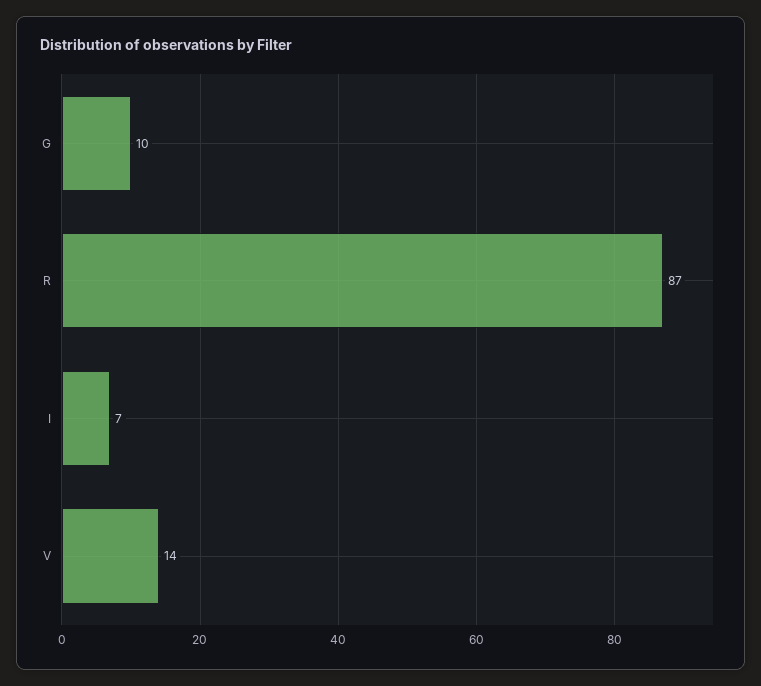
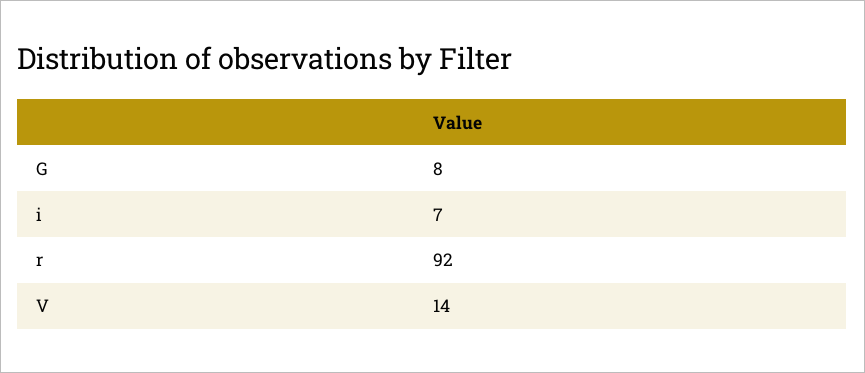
G: 10 -> 8
R: 87 -> 92

